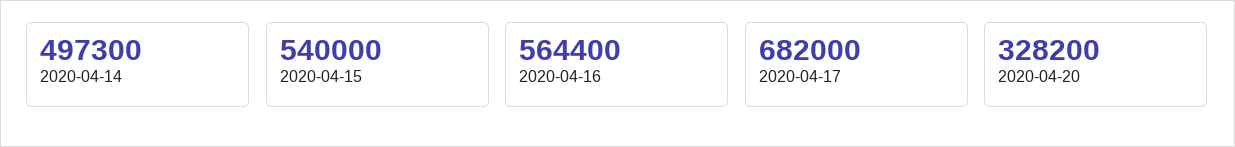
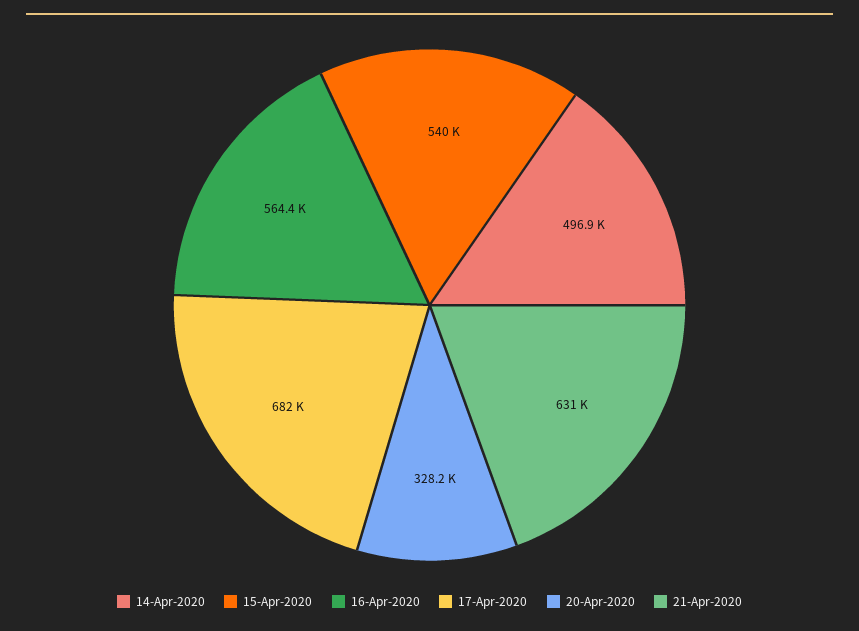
2020-04-14: 497300 -> 496900
21-Apr-2020: none -> 631000

